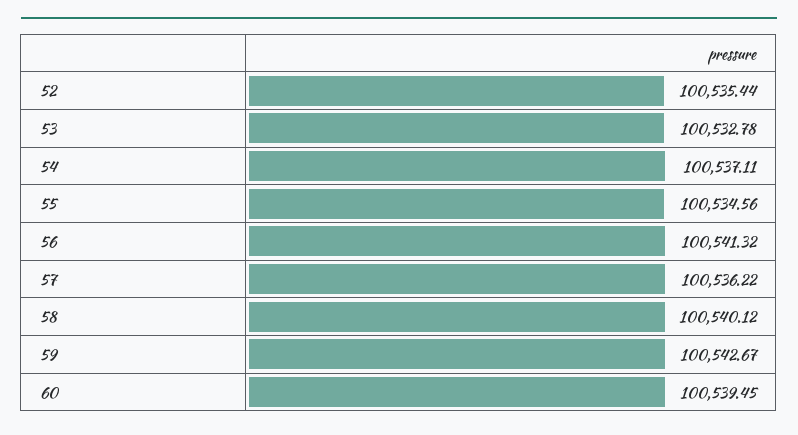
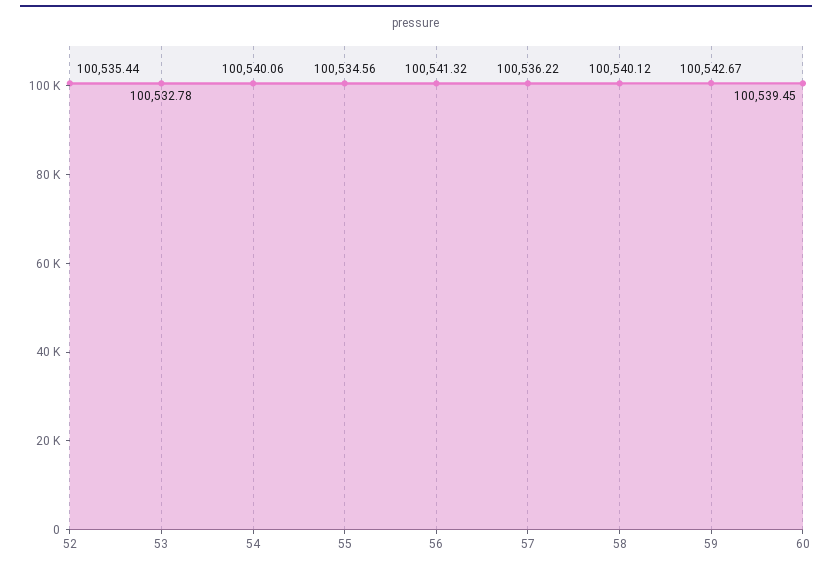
54: 100537.11 -> 100540.06

